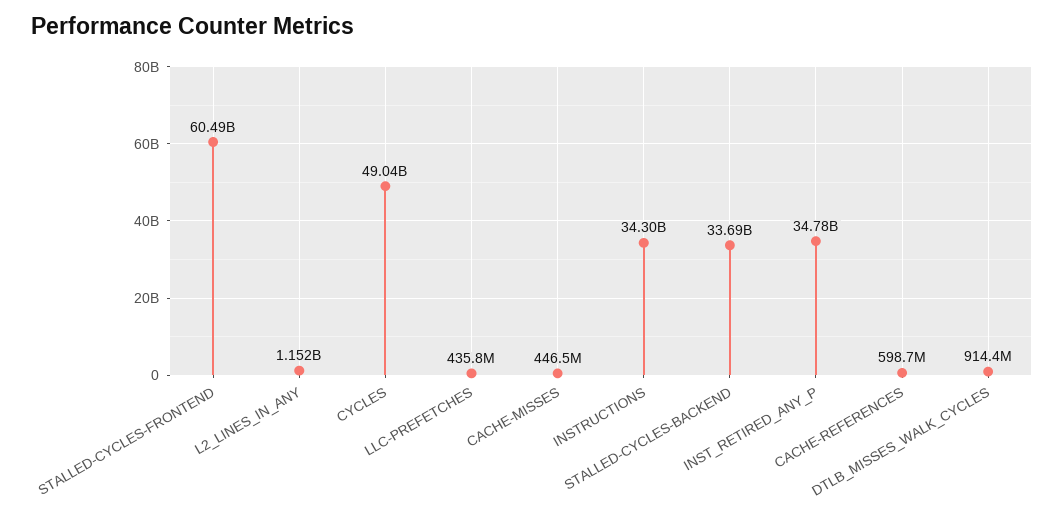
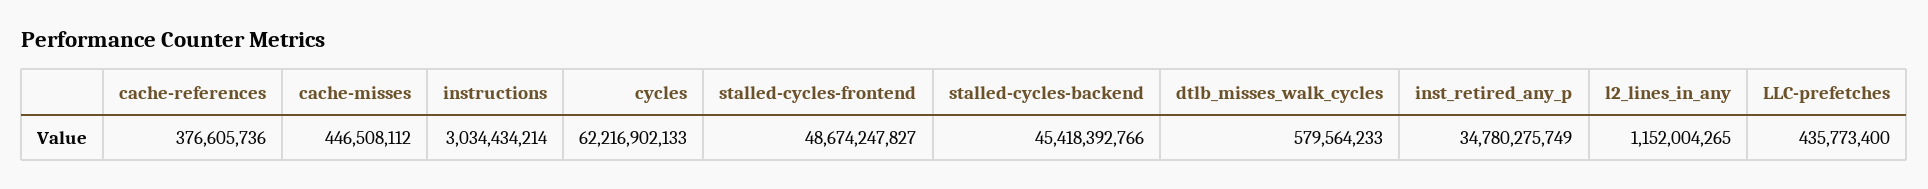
STALLED-CYCLES-FRONTEND: 60490000000 -> 48674247827
CYCLES: 49040000000 -> 62216902133
INSTRUCTIONS: 34300000000 -> 3034434214
STALLED-CYCLES-BACKEND: 33690000000 -> 45418392766
CACHE-REFERENCES: 598700000 -> 376605736
DTLB_MISSES_WALK_CYCLES: 914400000 -> 579564233

